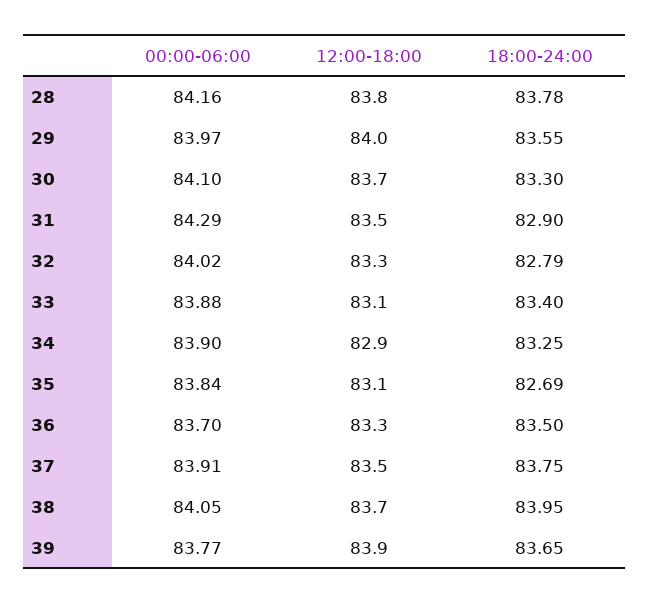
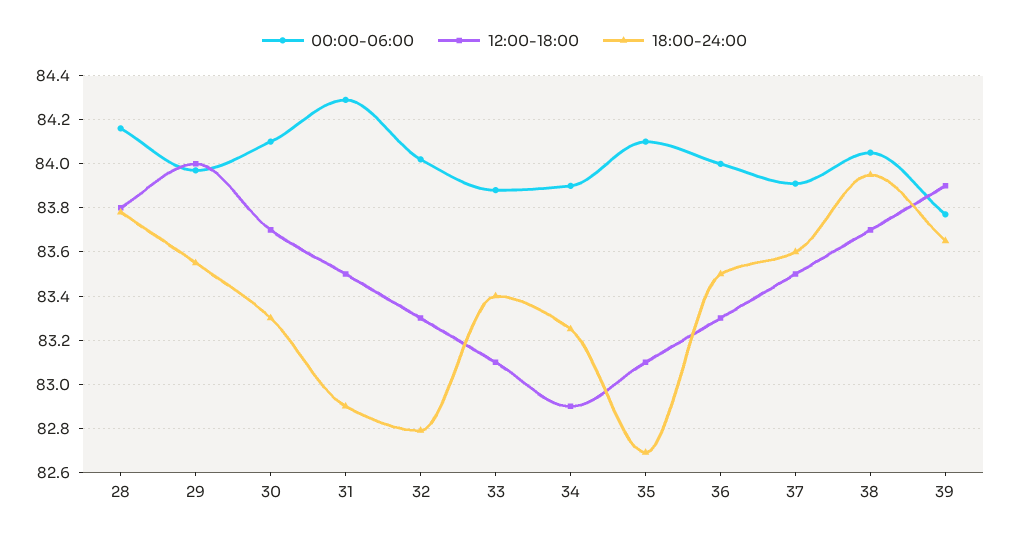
00:00-06:00, 35: 83.84 -> 84.1
00:00-06:00, 36: 83.7 -> 84
18:00-24:00, 37: 83.75 -> 83.6

